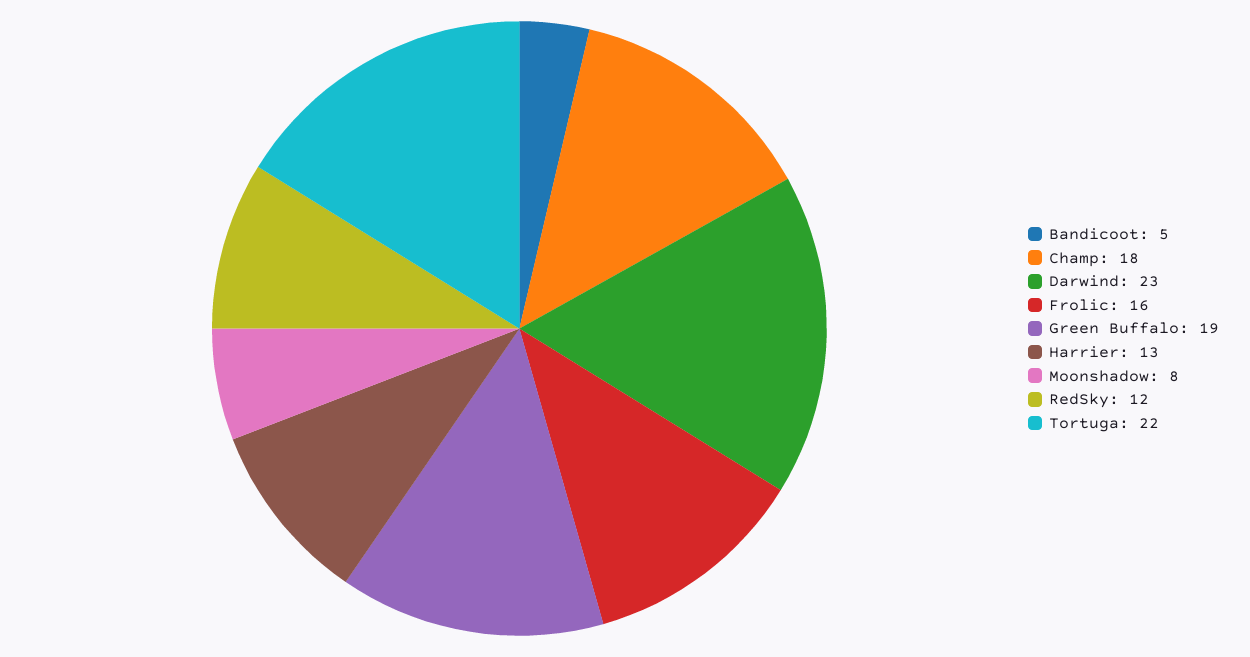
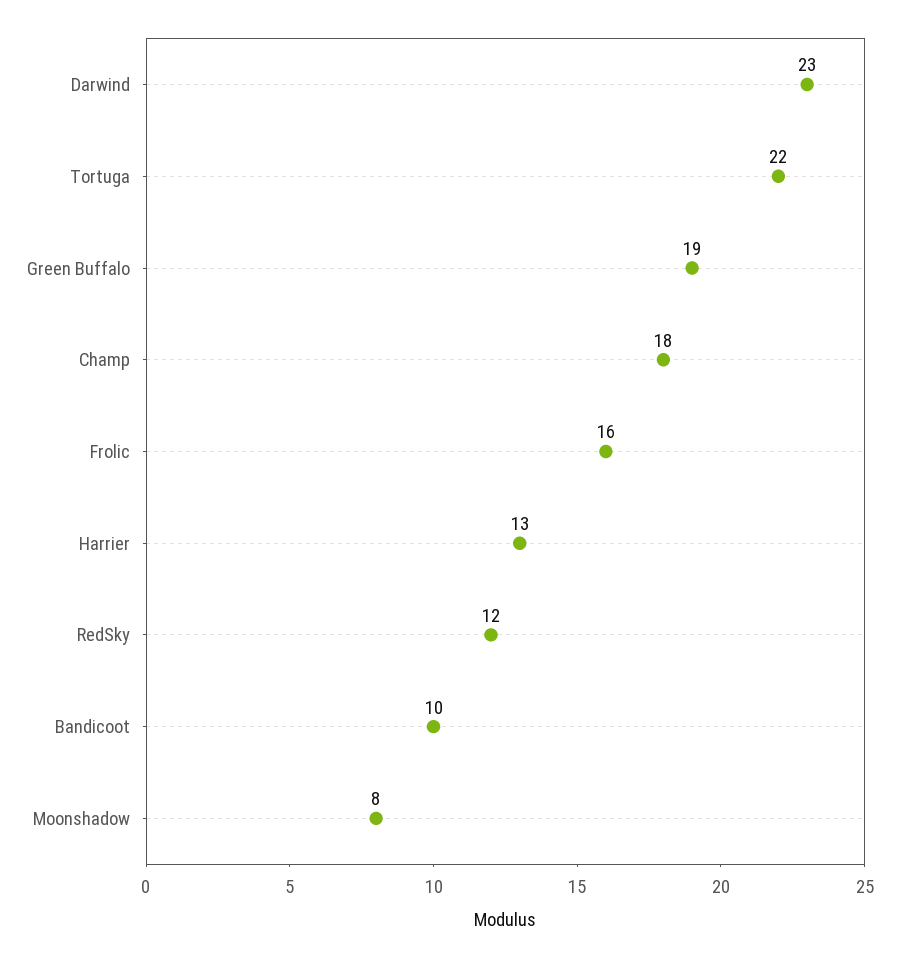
Bandicoot: 5 -> 10

